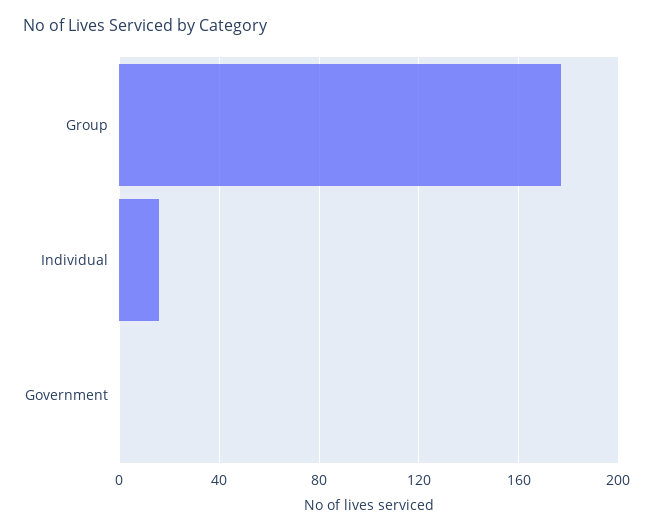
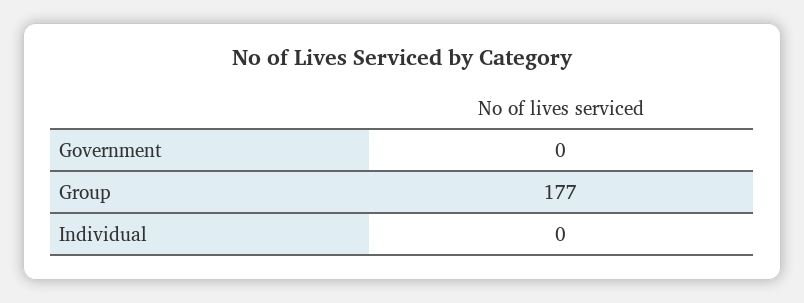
Individual: 15 -> 0

